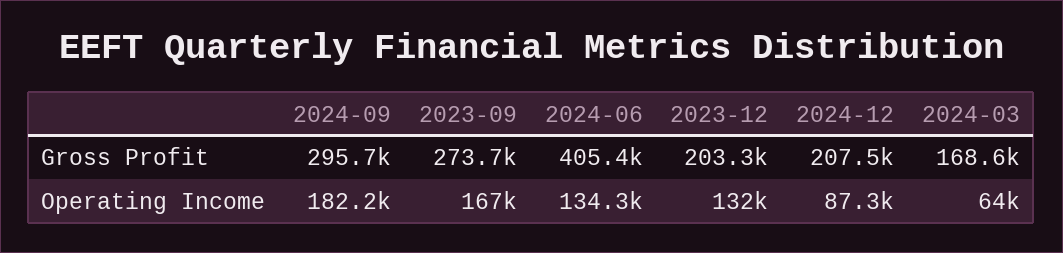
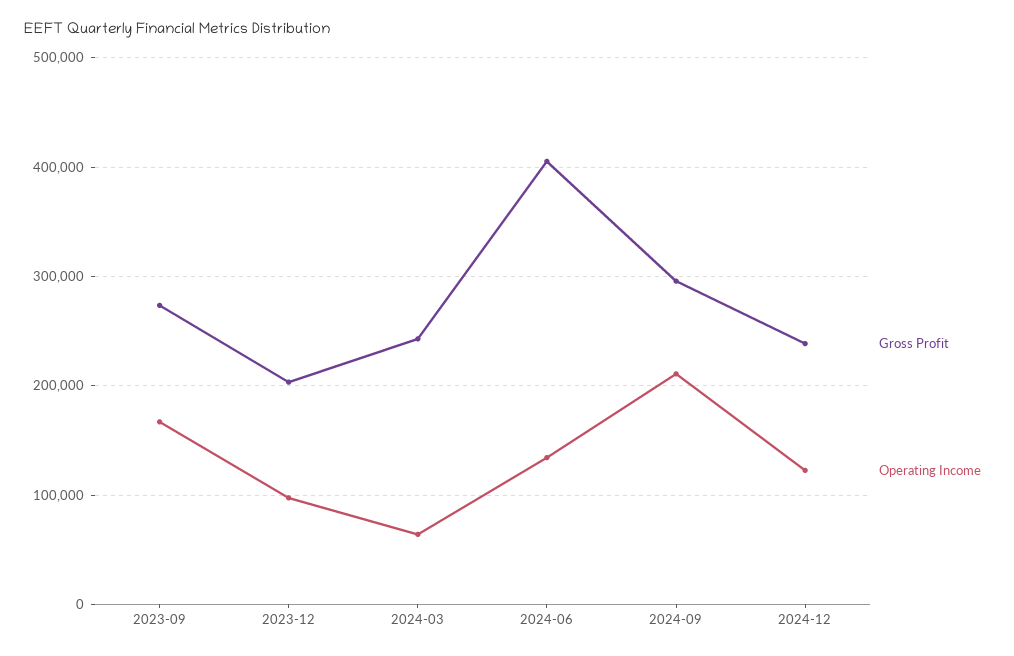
Gross Profit, 2024-12: 207500 -> 240000
Gross Profit, 2024-03: 168600 -> 240000
Operating Income, 2024-09: 182200 -> 210000
Operating Income, 2023-12: 132000 -> 100000
Operating Income, 2024-12: 87300 -> 120000

